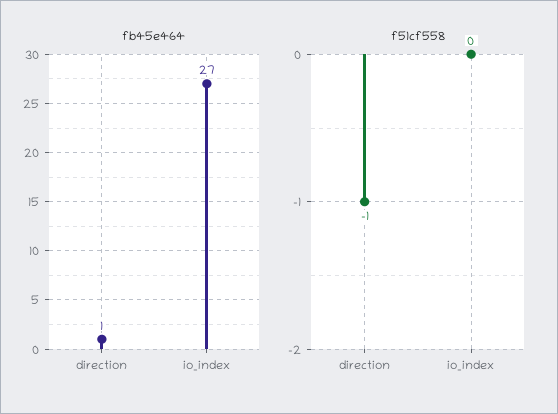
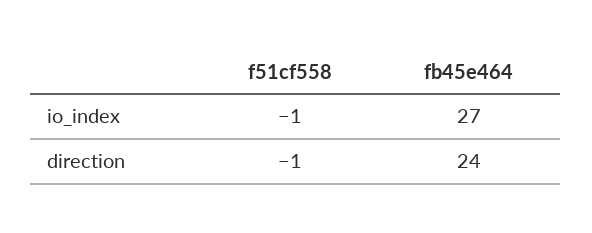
fb45e464, direction: 1 -> 24
f51cf558, io_index: 0 -> -1

